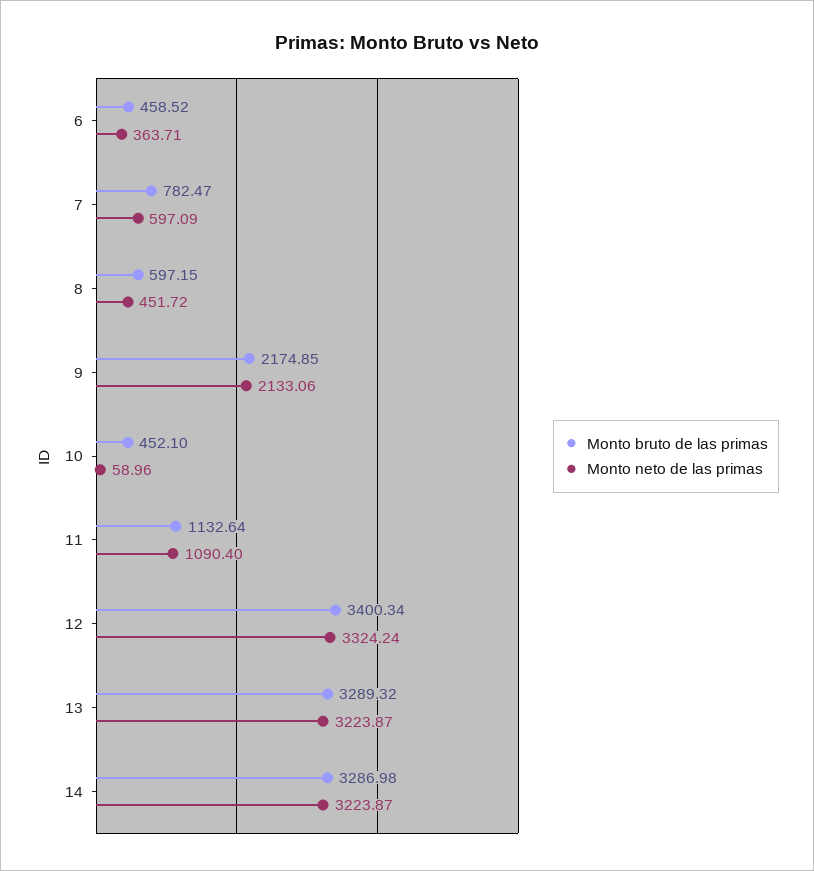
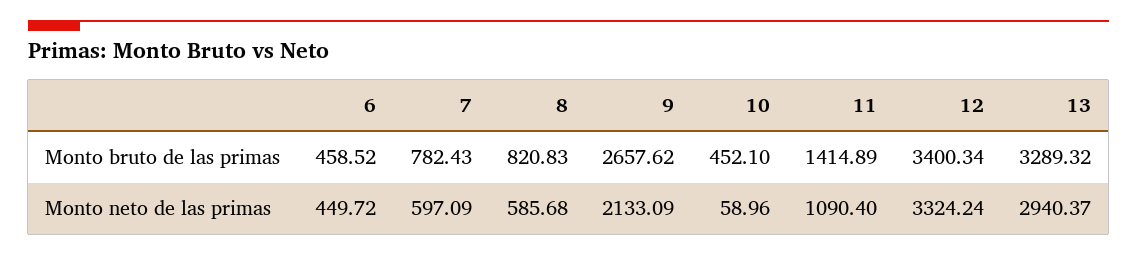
Monto neto de las primas, 6: 363.71 -> 449.72
Monto bruto de las primas, 7: 782.47 -> 782.43
Monto bruto de las primas, 8: 597.15 -> 820.83
Monto neto de las primas, 8: 451.72 -> 585.68
Monto bruto de las primas, 9: 2174.85 -> 2657.62
Monto neto de las primas, 9: 2133.06 -> 2133.09
Monto bruto de las primas, 11: 1132.64 -> 1414.89
Monto neto de las primas, 13: 3223.87 -> 2940.37
Monto bruto de las primas, 14: 3286.98 -> none
Monto neto de las primas, 14: 3223.87 -> none

